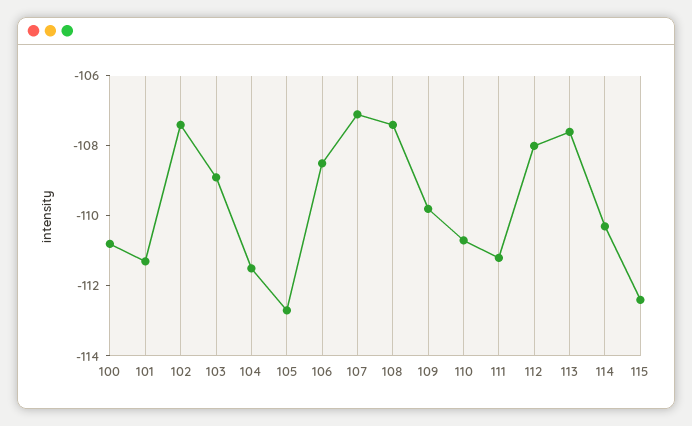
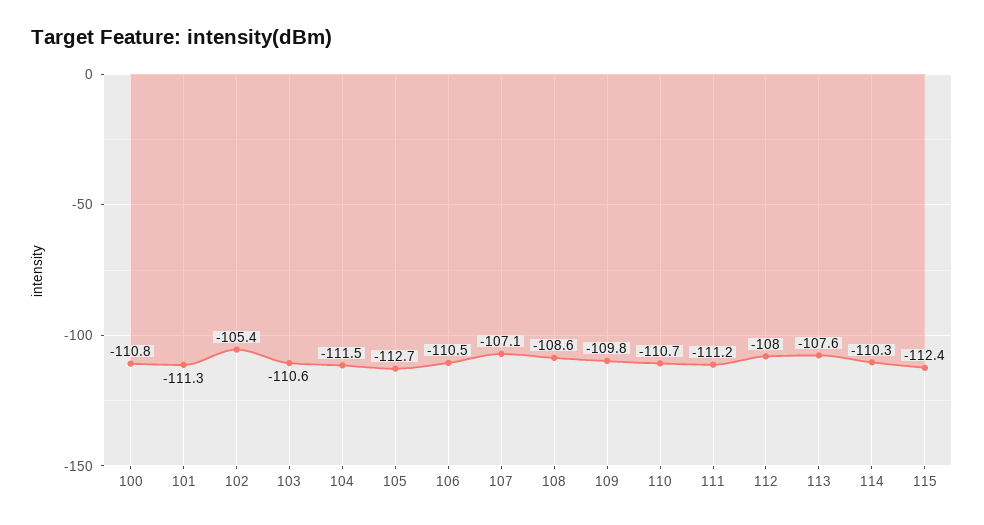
102: -107.5 -> -105.4
103: -109 -> -110.6
106: -108.5 -> -110.5
108: -107.5 -> -108.6

